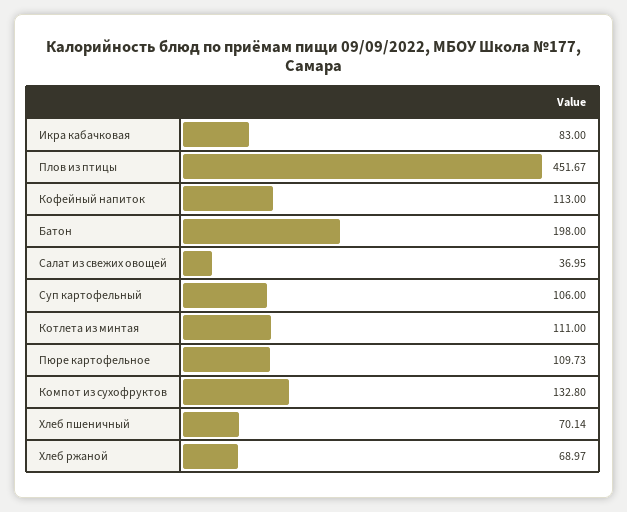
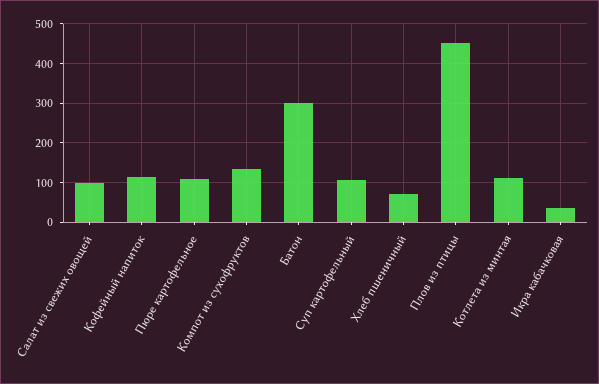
Икра кабачковая: 83 -> 40
Батон: 198 -> 300
Салат из свежих овощей: 36.95 -> 100
Хлеб ржаной: 68.97 -> none

